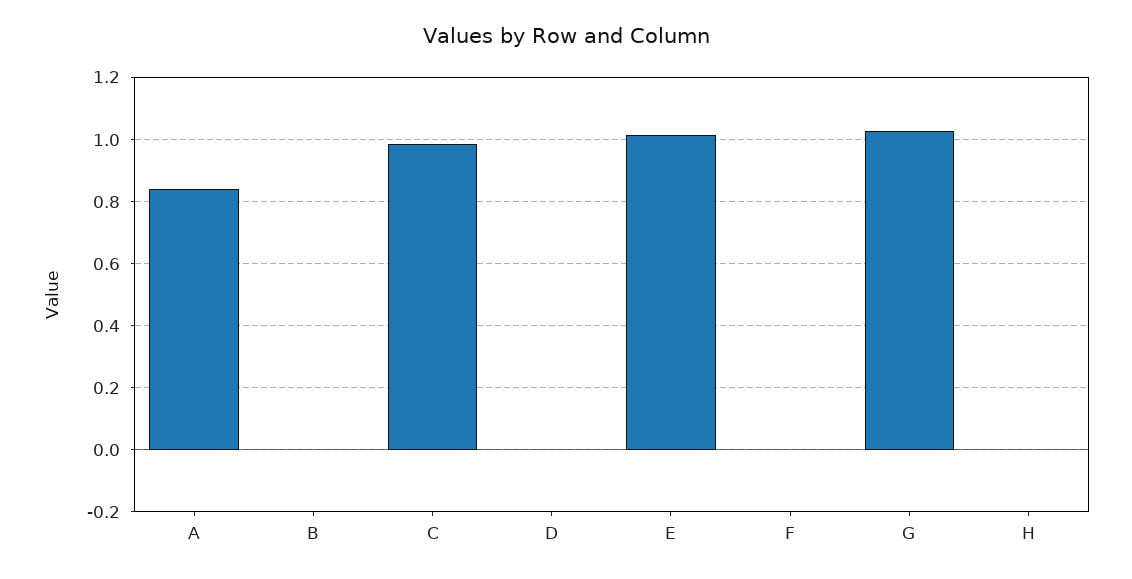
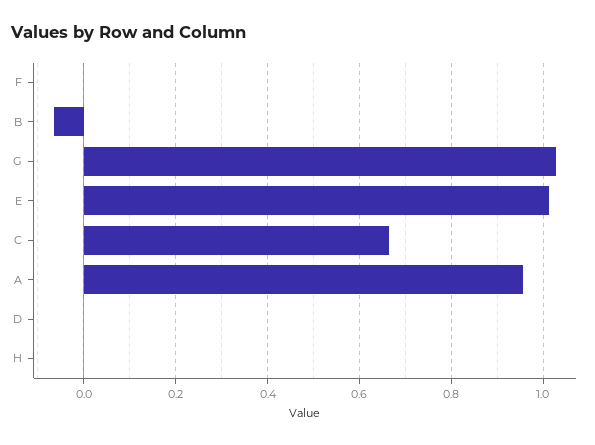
A: 0.84 -> 0.96
B: 0 -> -0.06
C: 0.98 -> 0.66

